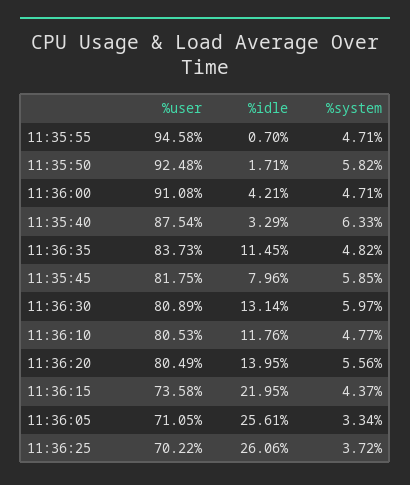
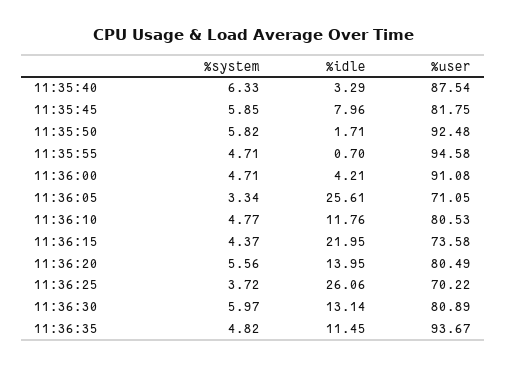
%user, 11:36:35: 83.73 -> 93.67

